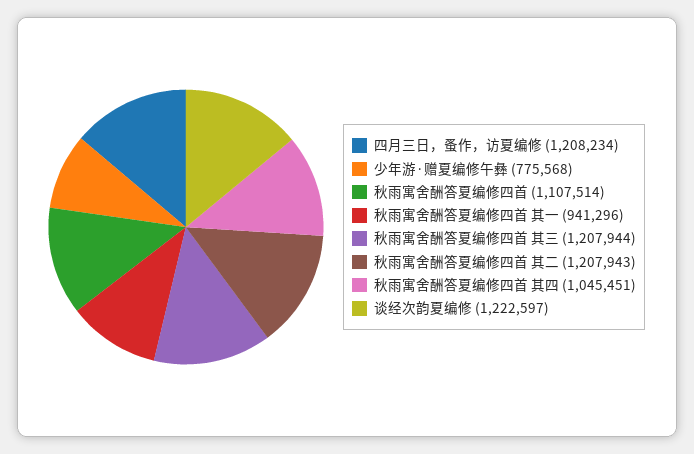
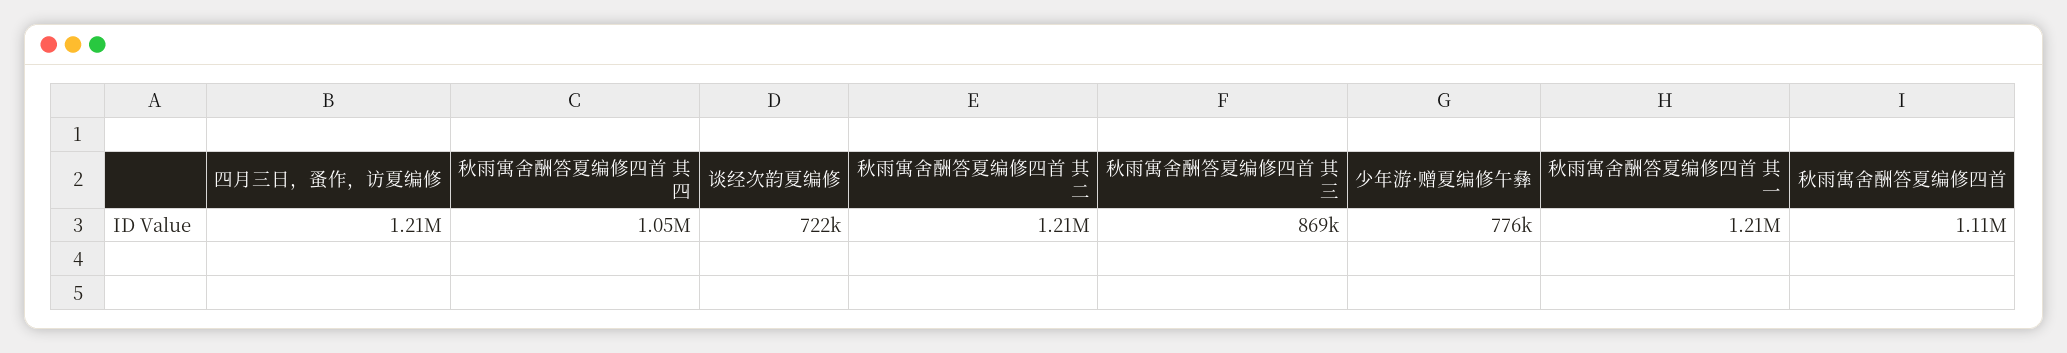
秋雨寓舍酬答夏编修四首 其一: 941296 -> 1210000
秋雨寓舍酬答夏编修四首 其三: 1207944 -> 869000
谈经次韵夏编修: 1222597 -> 722000

